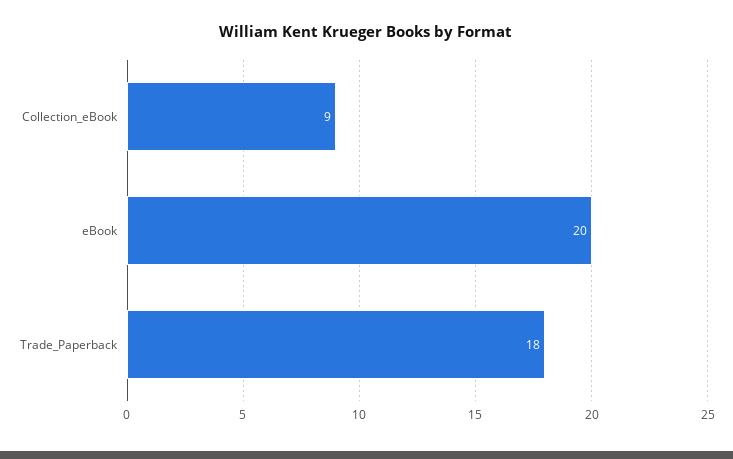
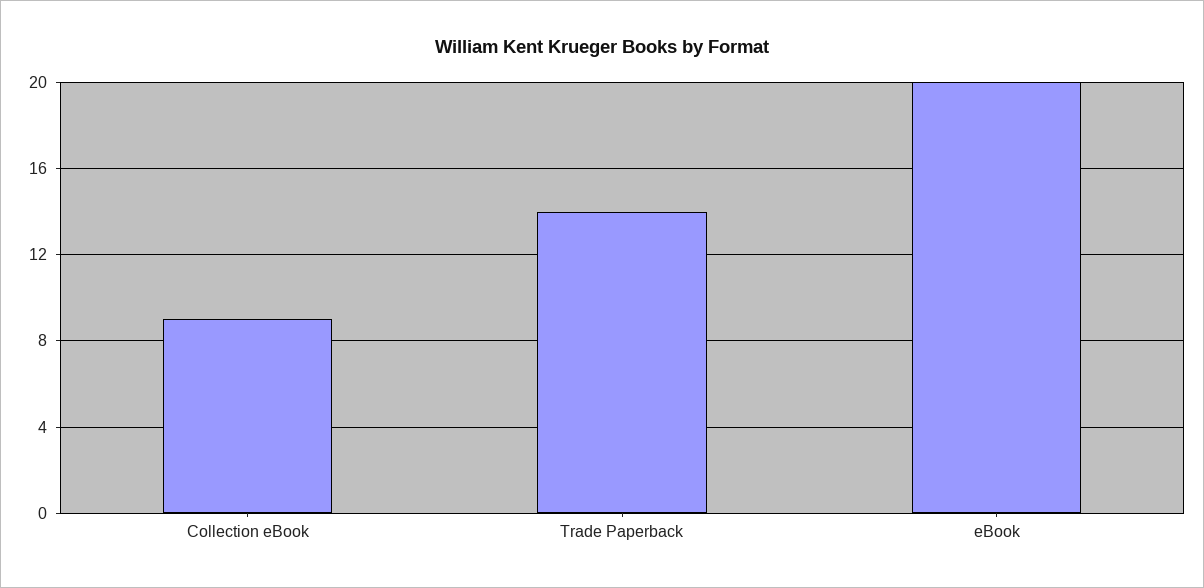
Trade_Paperback: 18 -> 14

